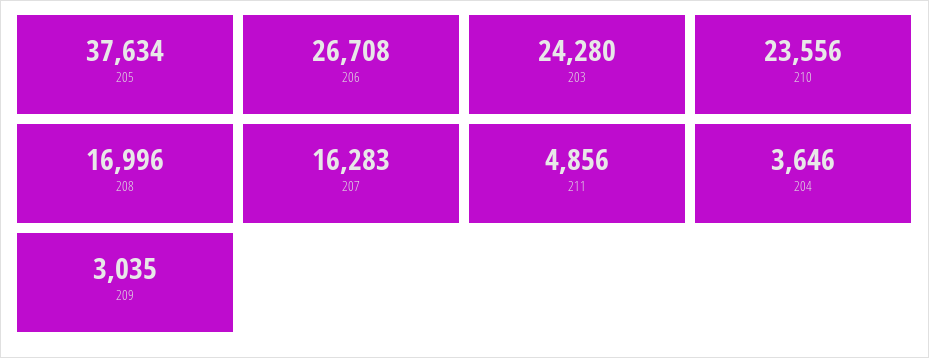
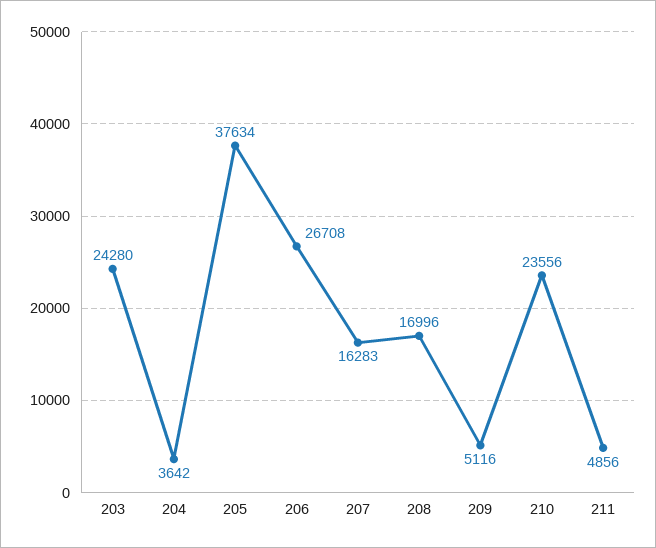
204: 3646 -> 3642
209: 3035 -> 5116

